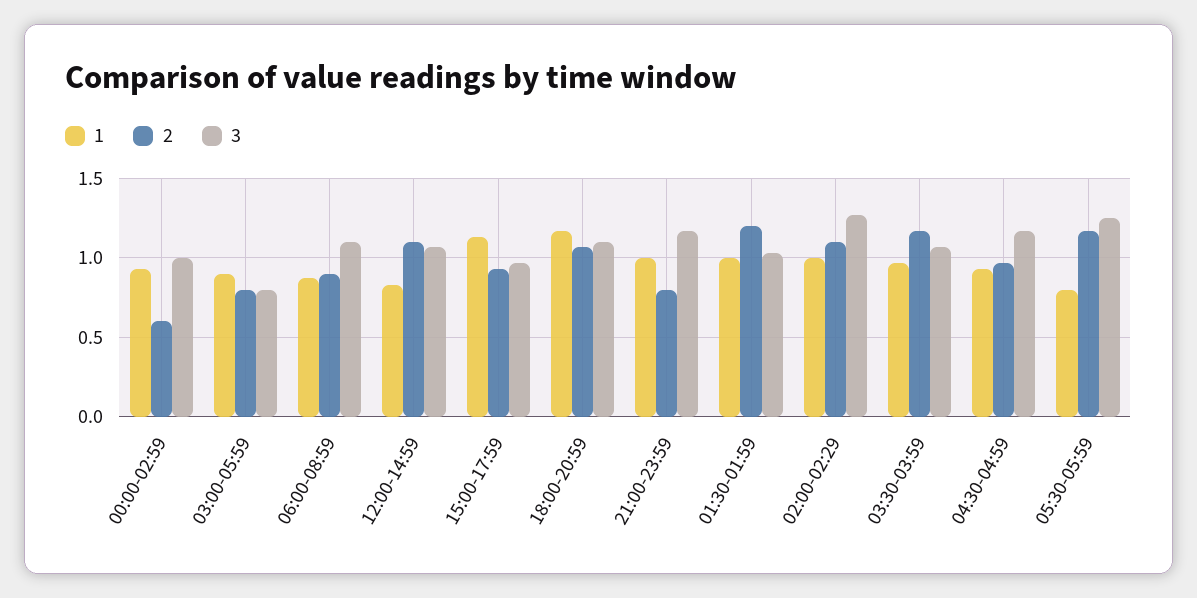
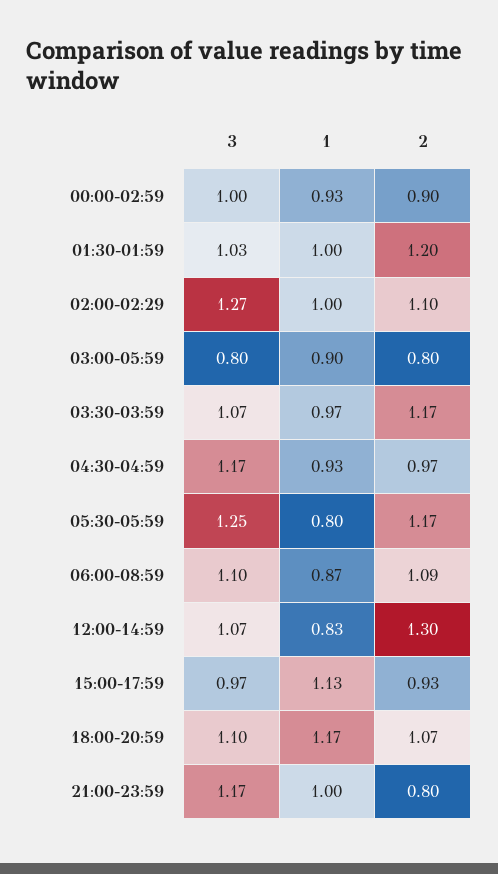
2, 00:00-02:59: 0.6 -> 0.9
2, 06:00-08:59: 0.9 -> 1.09
2, 12:00-14:59: 1.1 -> 1.3

